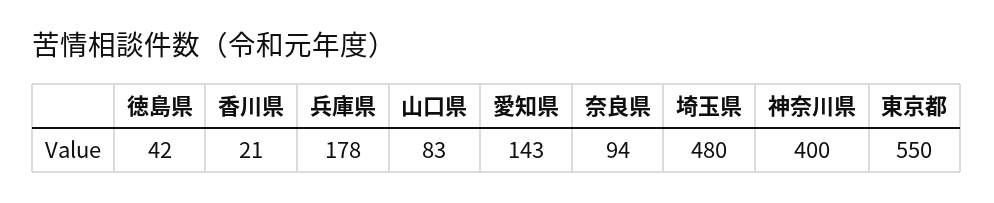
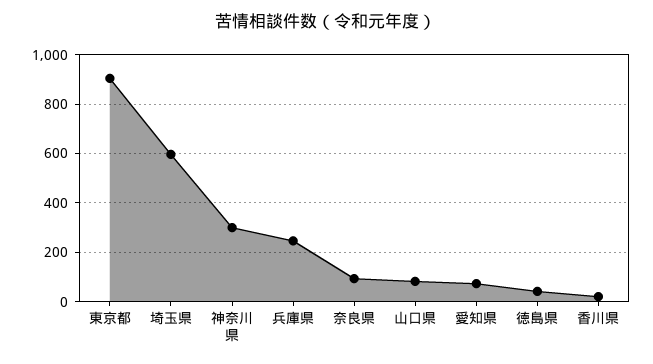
兵庫県: 178 -> 250
愛知県: 143 -> 75
埼玉県: 480 -> 600
神奈川県: 400 -> 300
東京都: 550 -> 900

